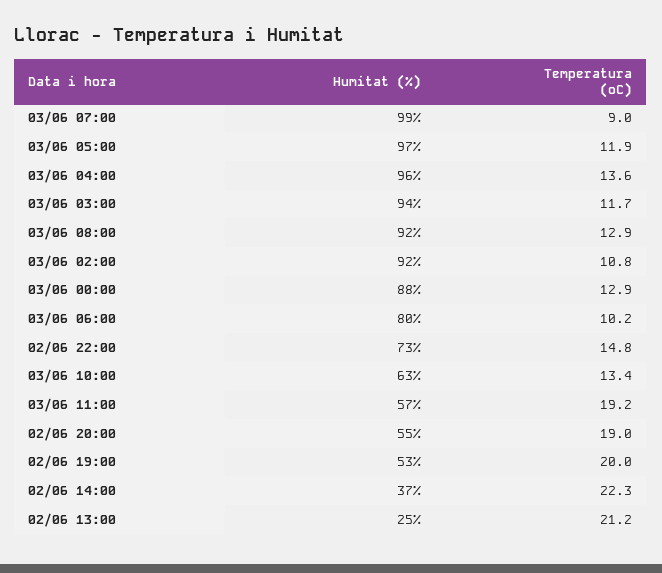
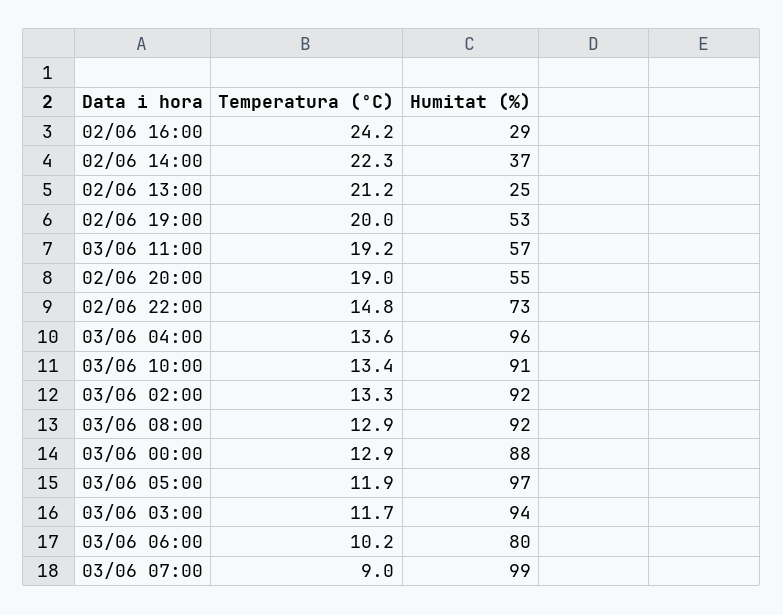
Temperatura (ºC), 03/06 02:00: 10.8 -> 13.3
Humitat (%), 03/06 10:00: 63 -> 91
Temperatura (ºC), 02/06 16:00: none -> 24.2
Humitat (%), 02/06 16:00: none -> 29

